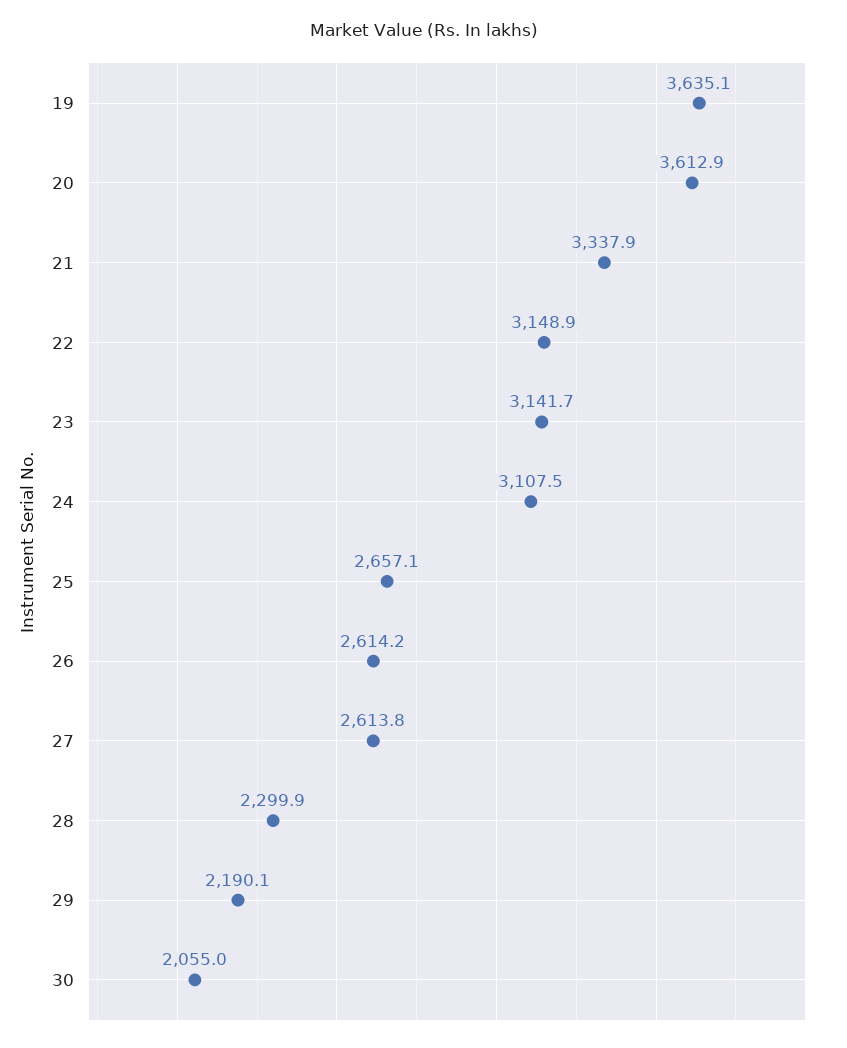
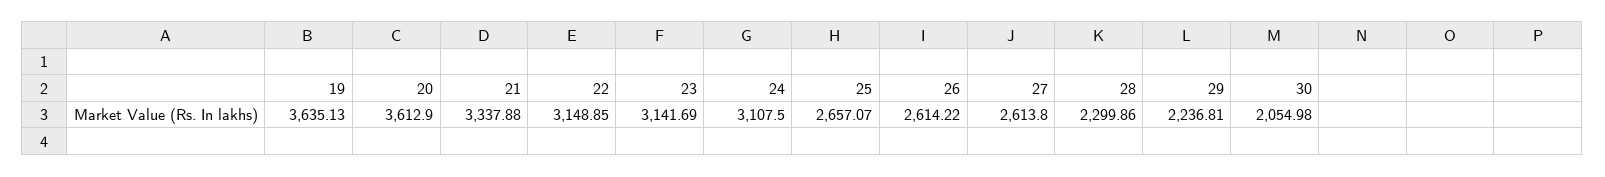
29: 2190.1 -> 2236.81

